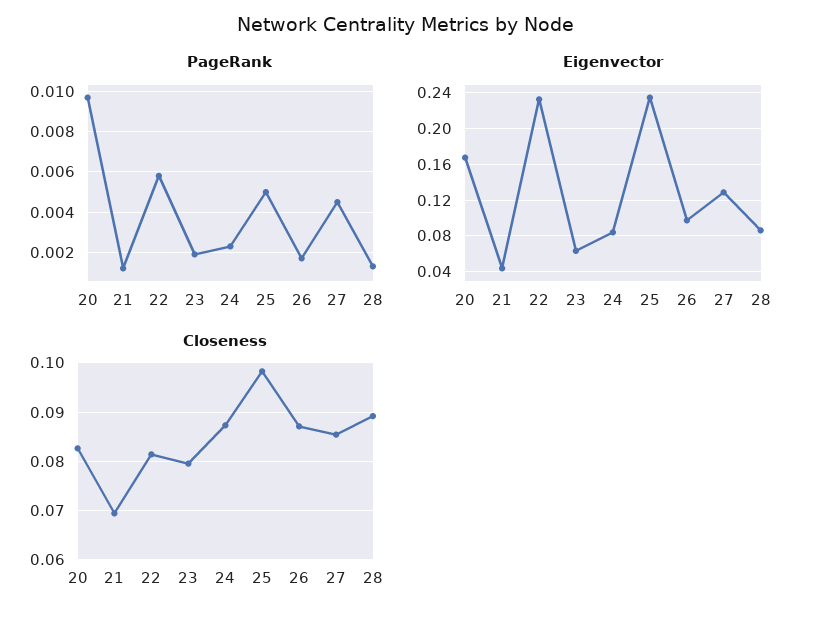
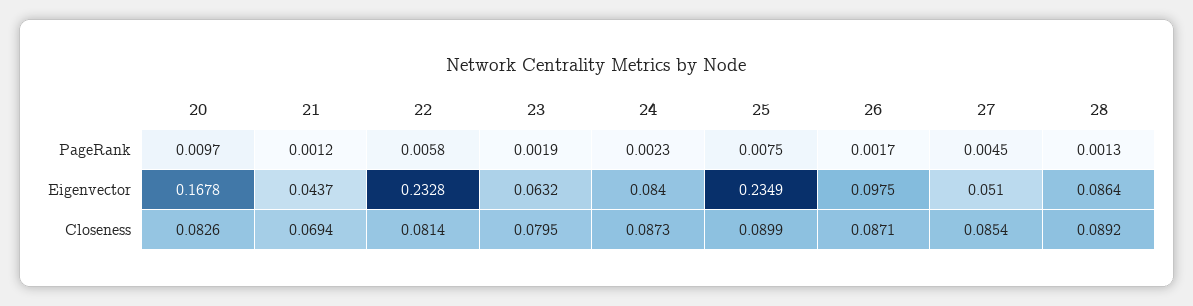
PageRank, 25: 0.005 -> 0.0075
Eigenvector, 27: 0.13 -> 0.051
Closeness, 25: 0.098 -> 0.0899

